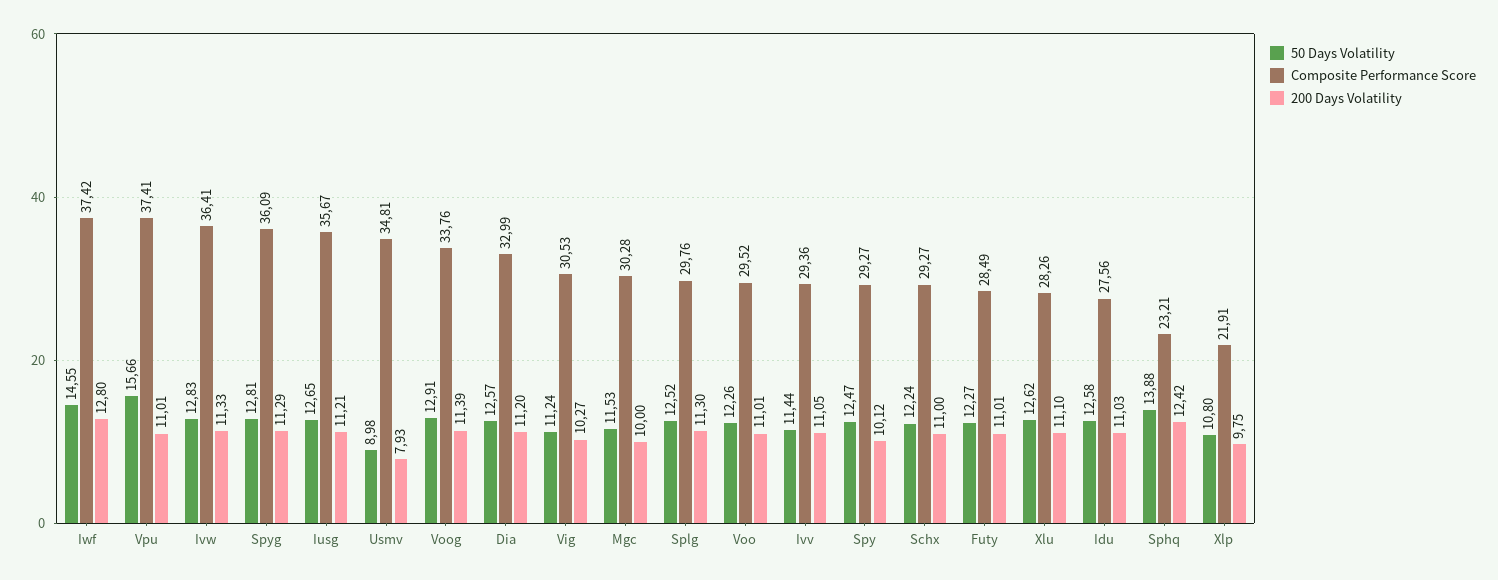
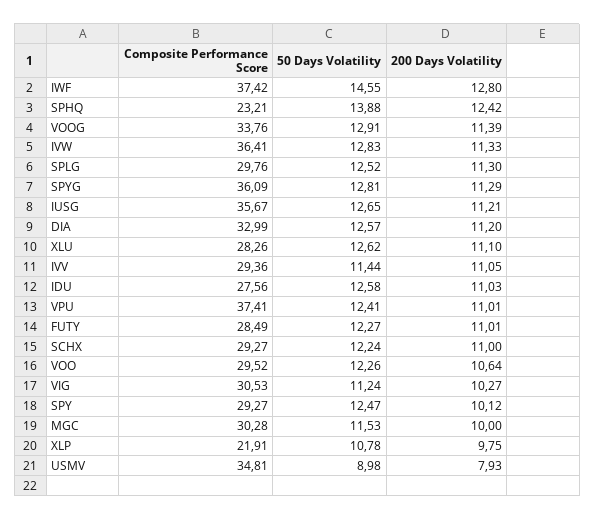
50 Days Volatility, Vpu: 15.66 -> 12.41
200 Days Volatility, Voo: 11.01 -> 10.64
50 Days Volatility, Xlp: 10.8 -> 10.78

